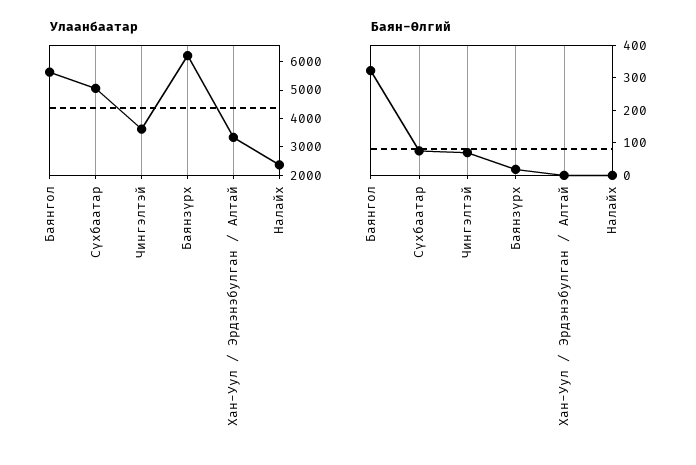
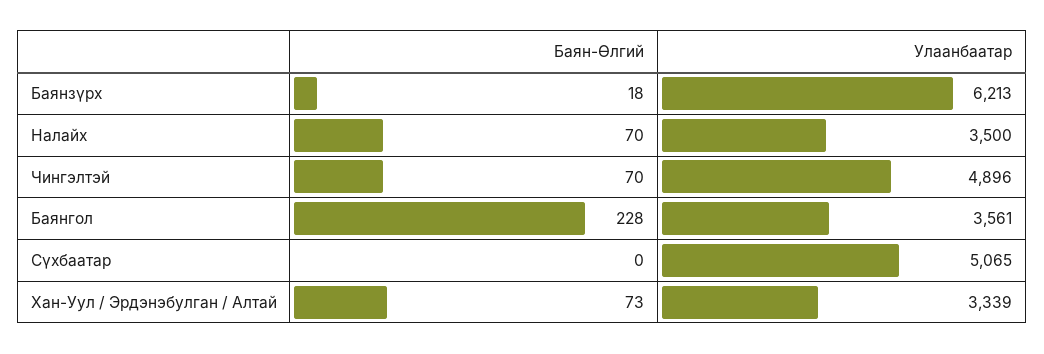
Улаанбаатар, Баянгол: 5500 -> 3561
Улаанбаатар, Чингэлтэй: 3500 -> 4896
Улаанбаатар, Налайх: 2500 -> 3500
Баян-Өлгий, Баянгол: 325 -> 228
Баян-Өлгий, Сүхбаатар: 75 -> 0
Баян-Өлгий, Хан-Уул / Эрдэнэбулган / Алтай: 0 -> 73
Баян-Өлгий, Налайх: 0 -> 70

